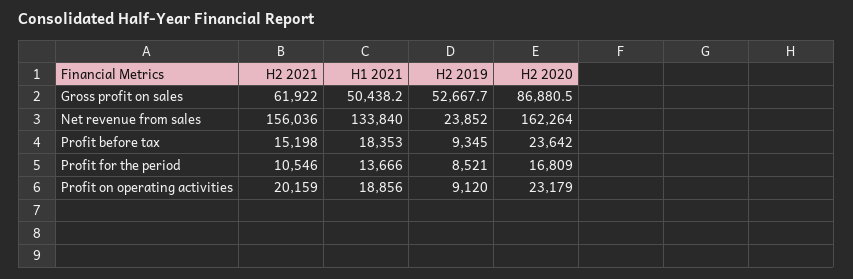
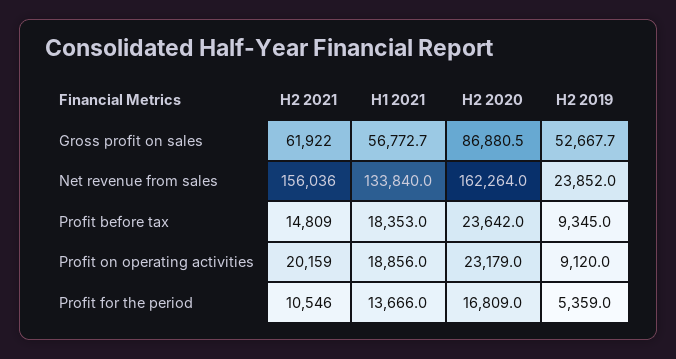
H1 2021, Gross profit on sales: 50438.2 -> 56772.7
H2 2021, Profit before tax: 15198 -> 14809
H2 2019, Profit for the period: 8521 -> 5359

